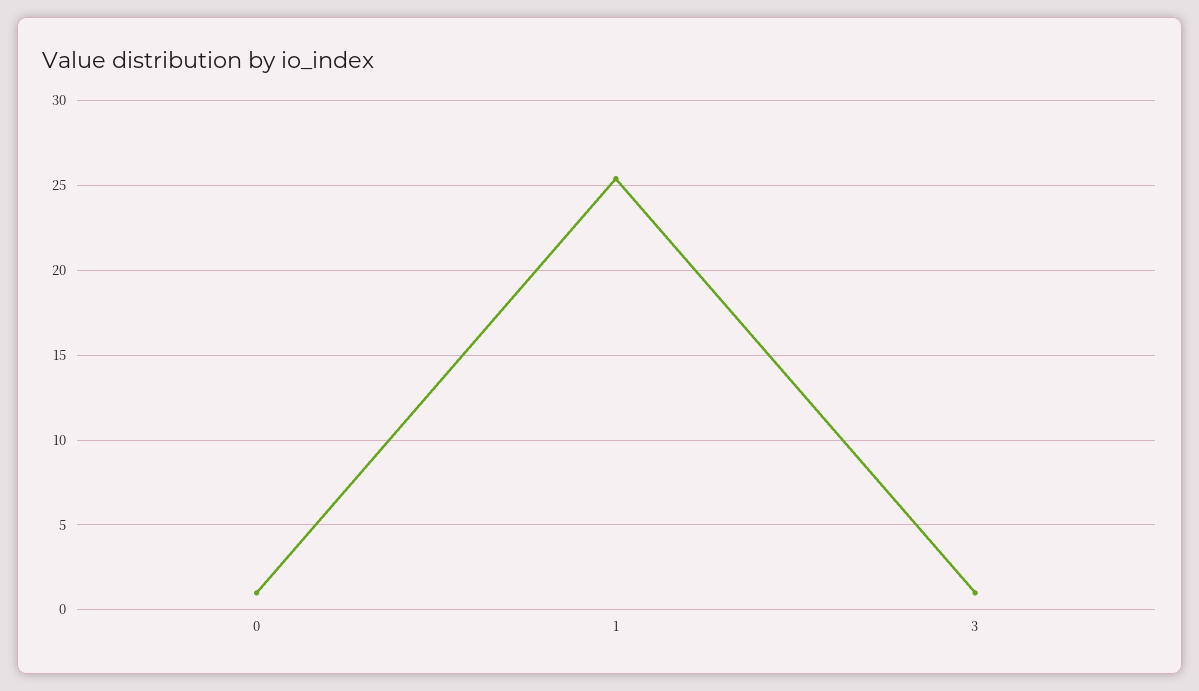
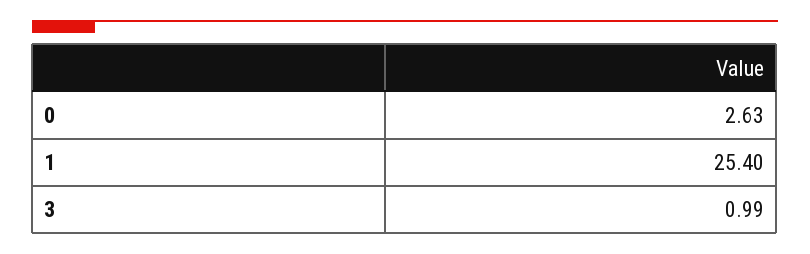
0: 1 -> 2.63

